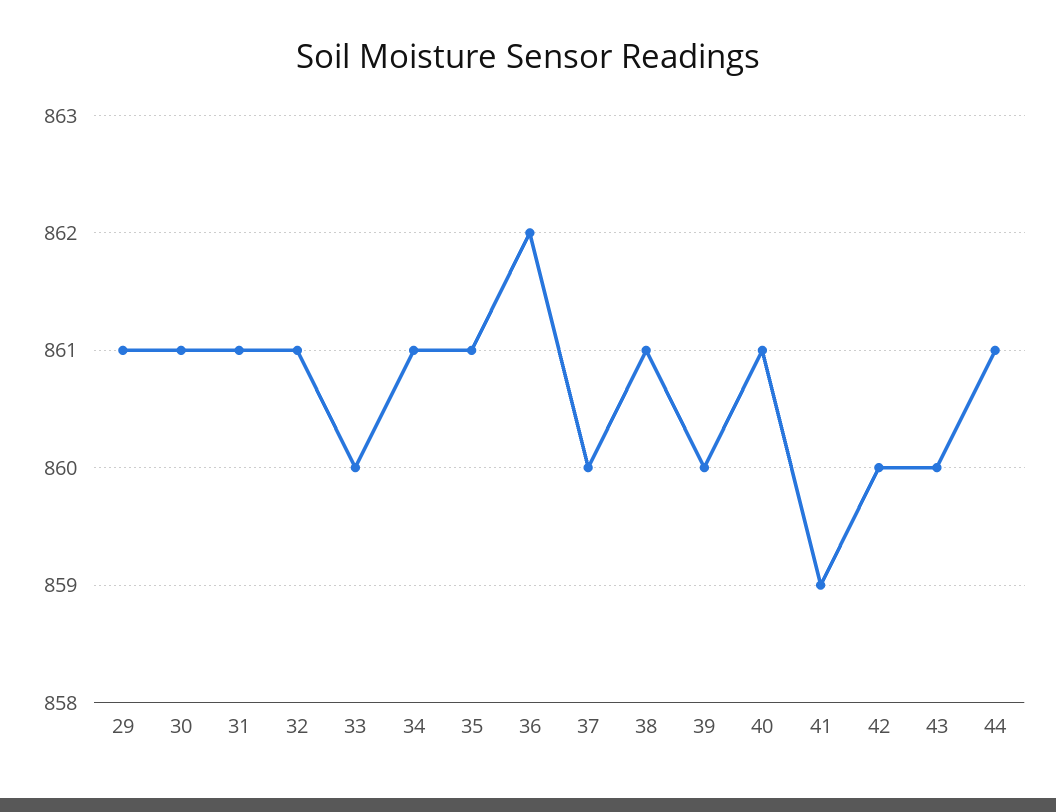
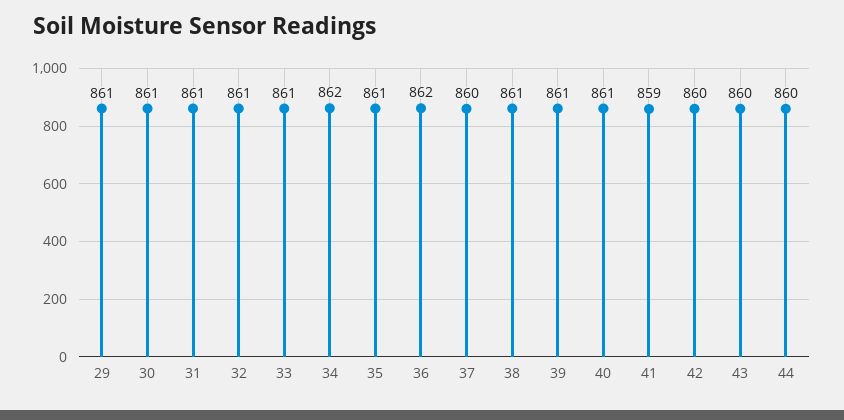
33: 860 -> 861
34: 861 -> 862
39: 860 -> 861
44: 861 -> 860

